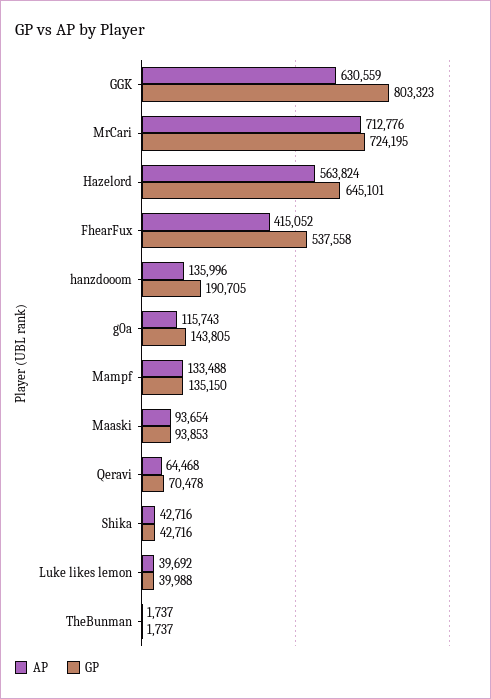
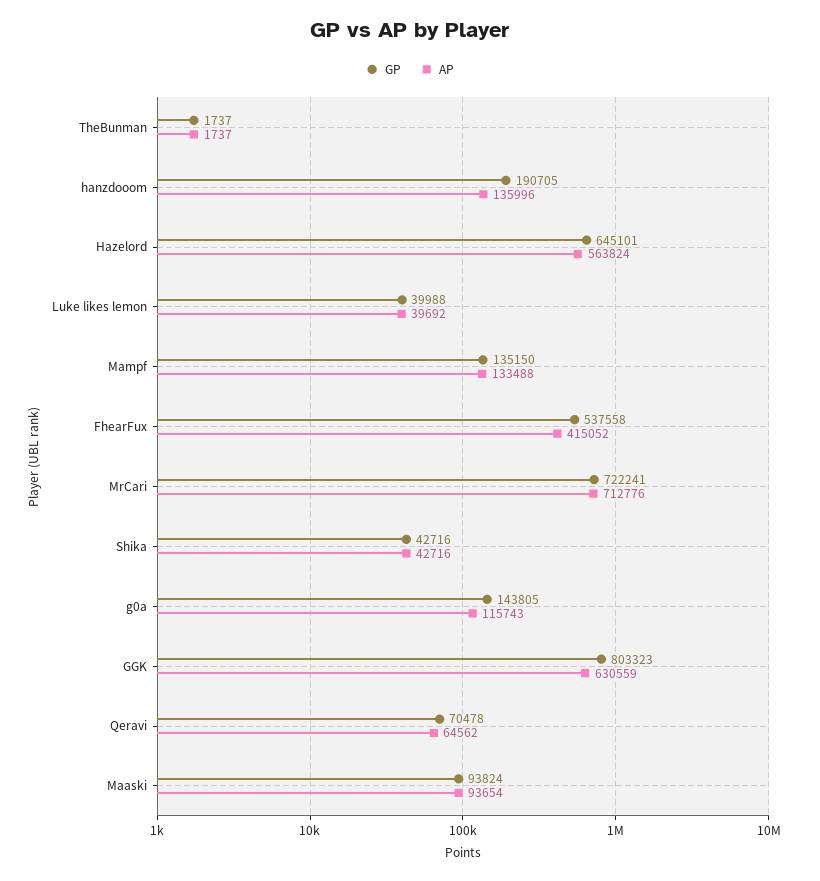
GP, MrCari: 724195 -> 722241
GP, Maaski: 93853 -> 93824
AP, Qeravi: 64468 -> 64562

